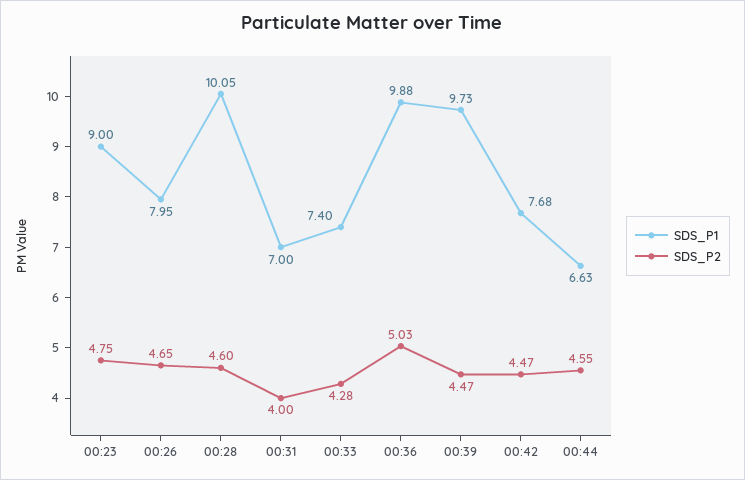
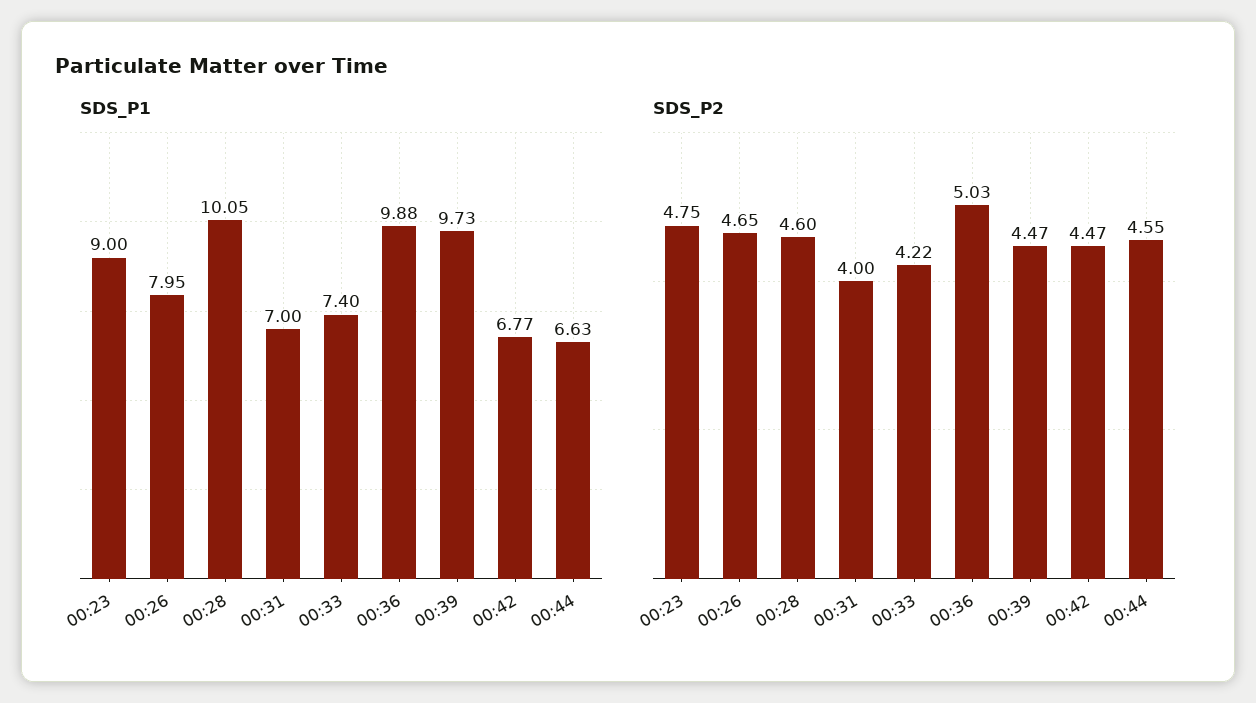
SDS_P2, 00:33: 4.28 -> 4.22
SDS_P1, 00:42: 7.68 -> 6.77

